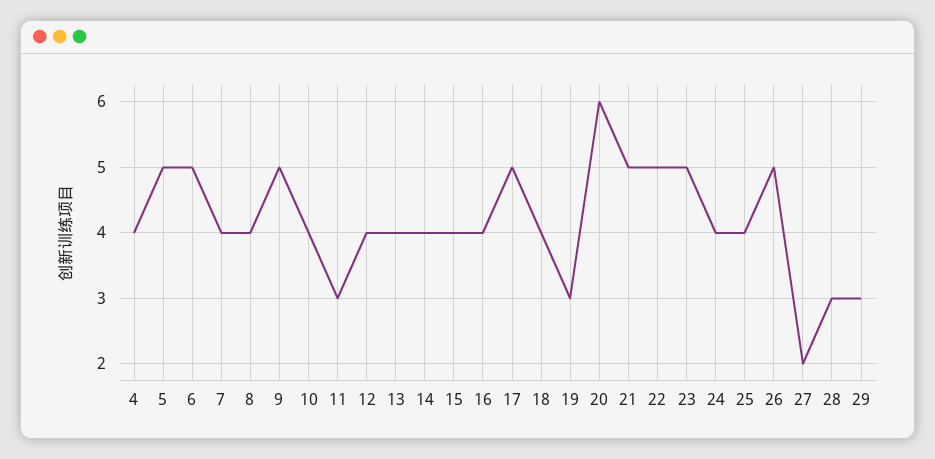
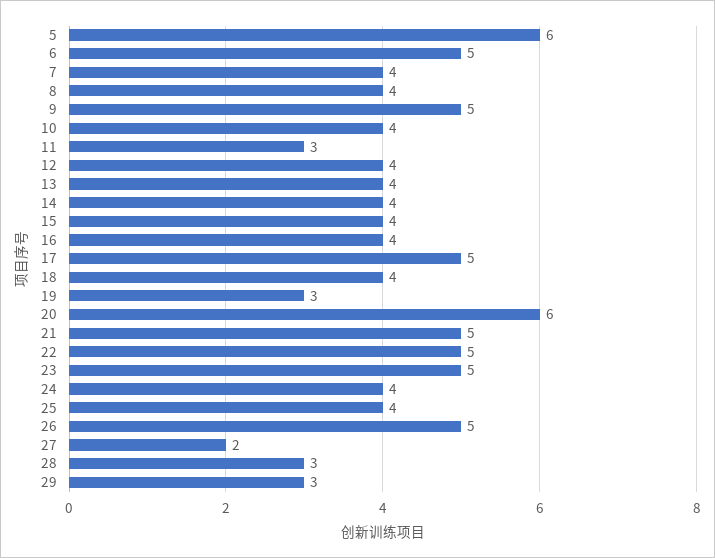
4: 4 -> none
5: 5 -> 6

